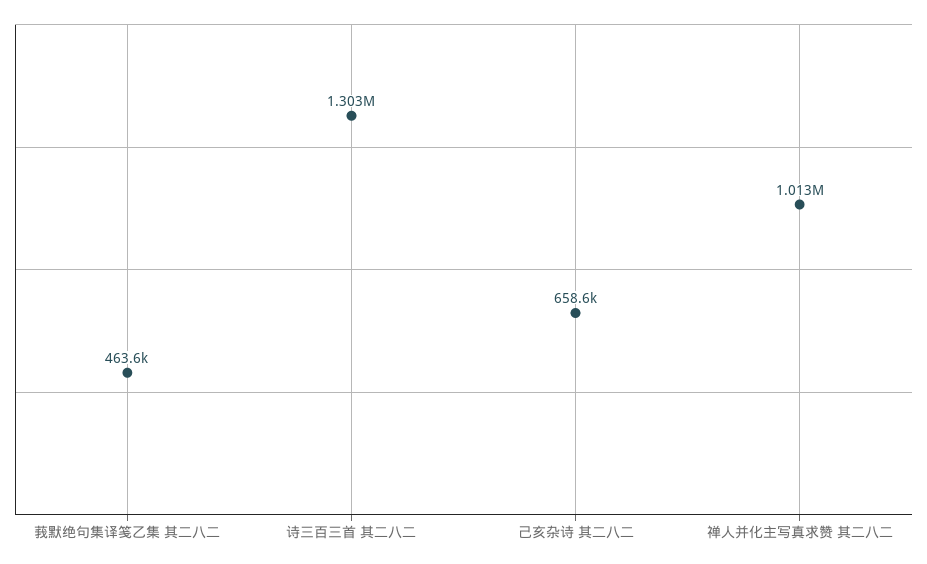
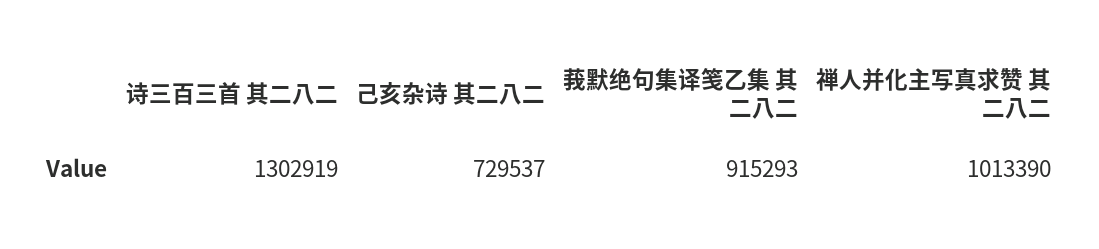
莪默绝句集译笺乙集 其二八二: 463600 -> 915293
己亥杂诗 其二八二: 658600 -> 729537

